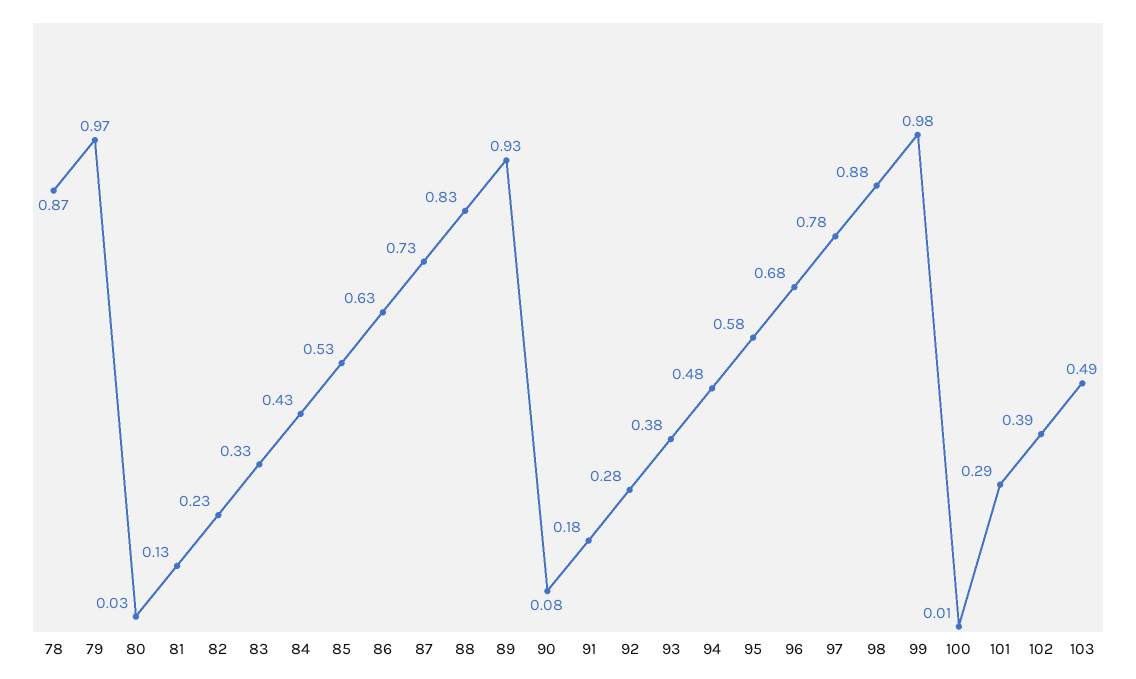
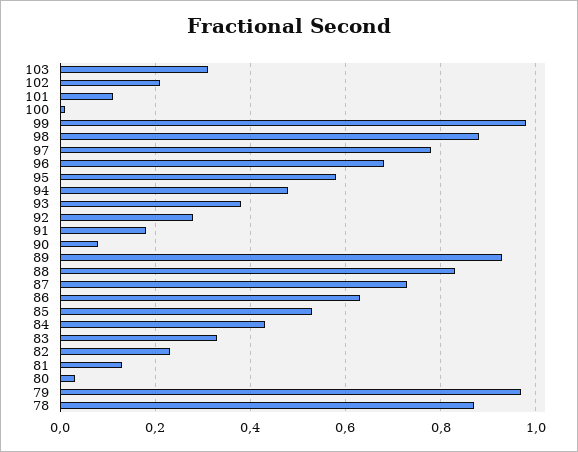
101: 0.29 -> 0.1
102: 0.39 -> 0.2
103: 0.49 -> 0.3

